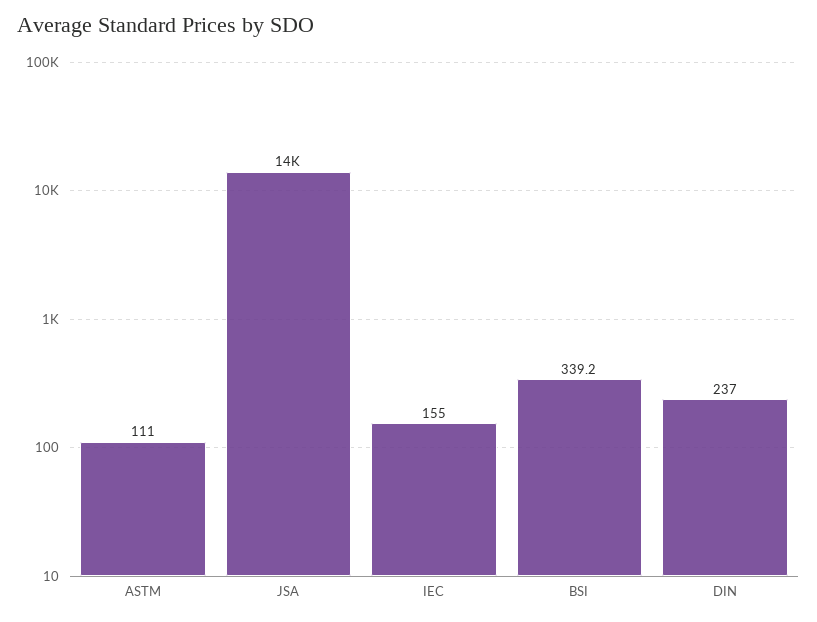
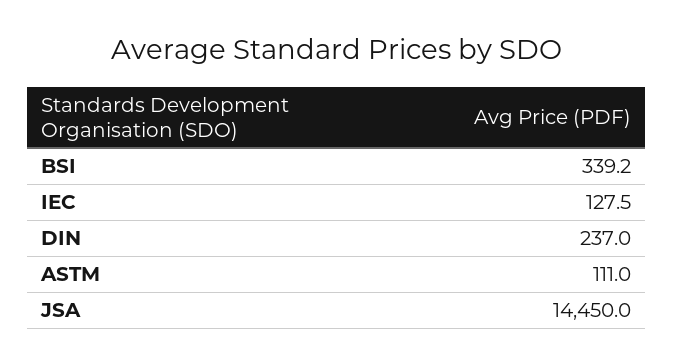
IEC: 155 -> 127.5

